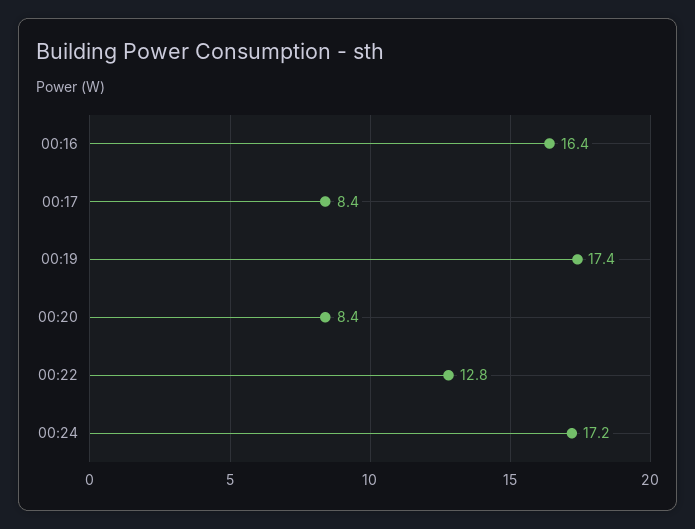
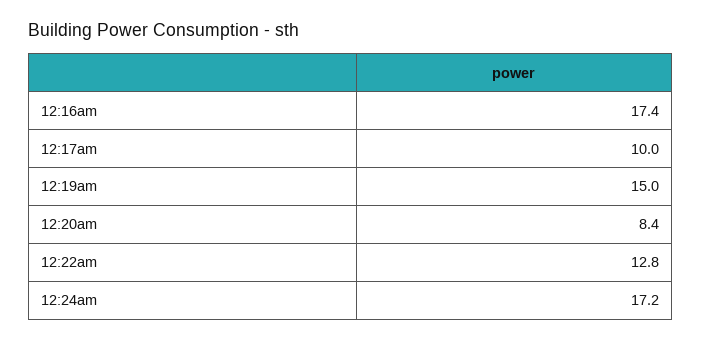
00:16: 16.4 -> 17.4
00:17: 8.4 -> 10
00:19: 17.4 -> 15

